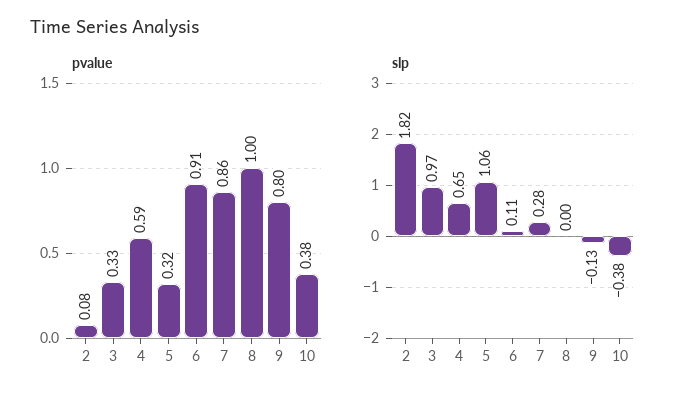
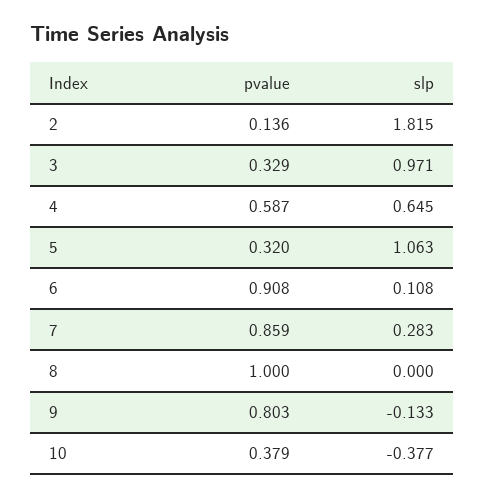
pvalue, 2: 0.08 -> 0.136

